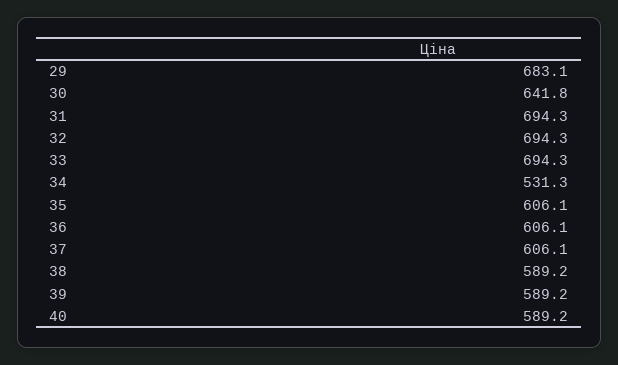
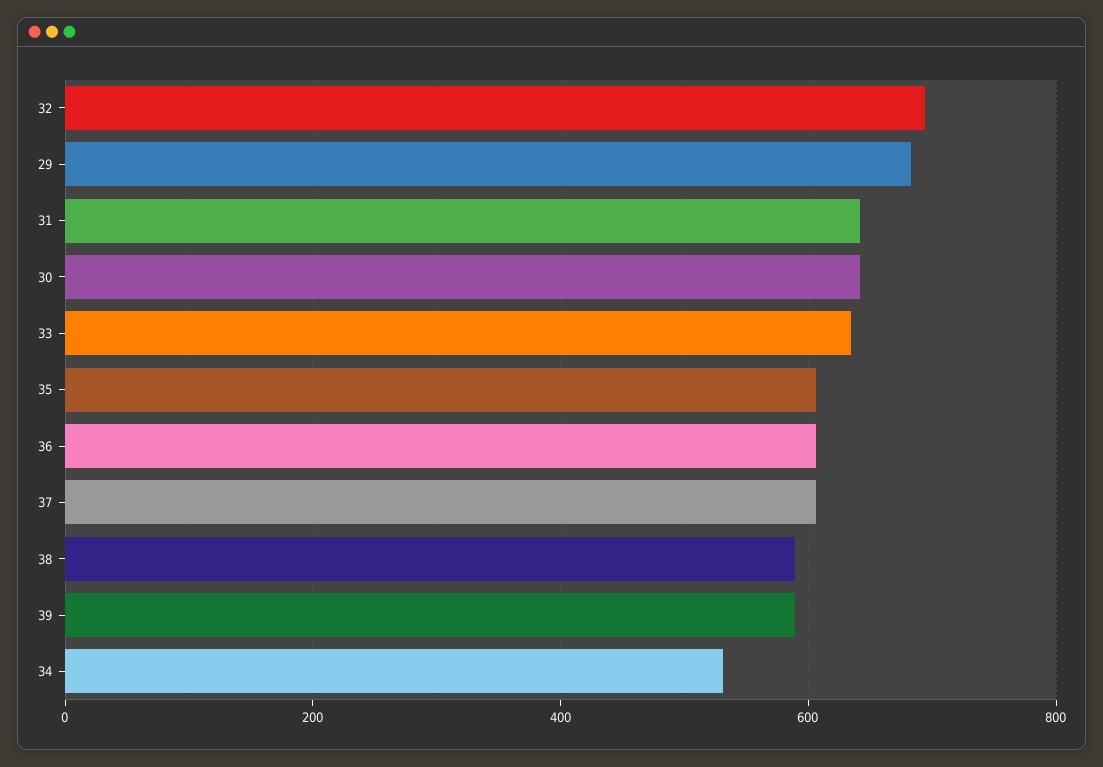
31: 694.3 -> 640
33: 694.3 -> 640
40: 589.2 -> none

